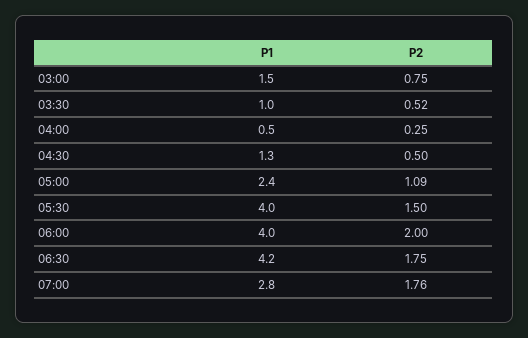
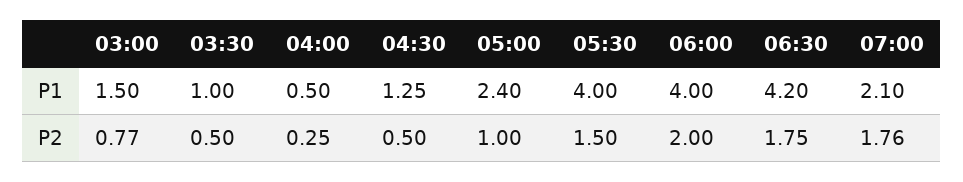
P2, 03:00: 0.75 -> 0.77
P2, 03:30: 0.52 -> 0.5
P2, 05:00: 1.09 -> 1
P1, 07:00: 2.8 -> 2.1

